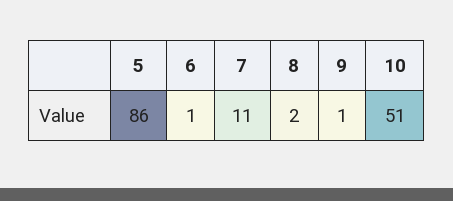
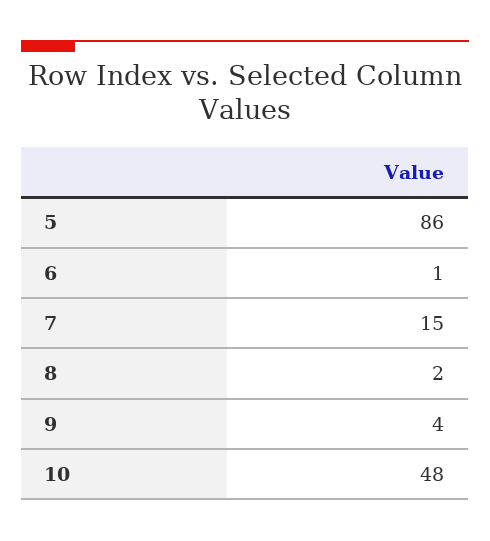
7: 11 -> 15
9: 1 -> 4
10: 51 -> 48

